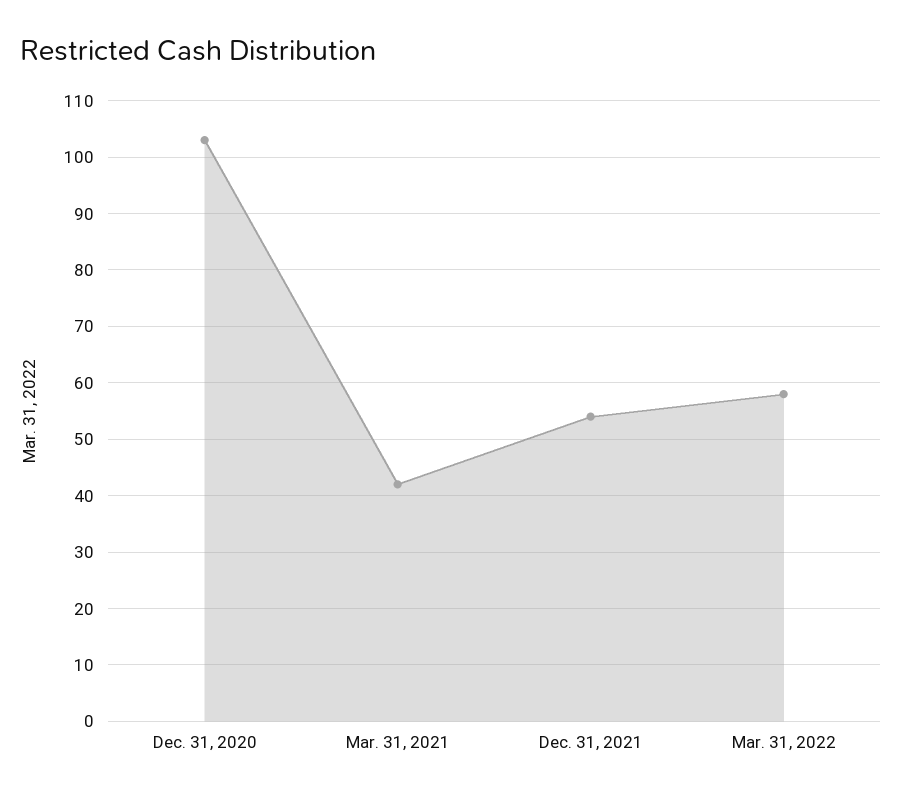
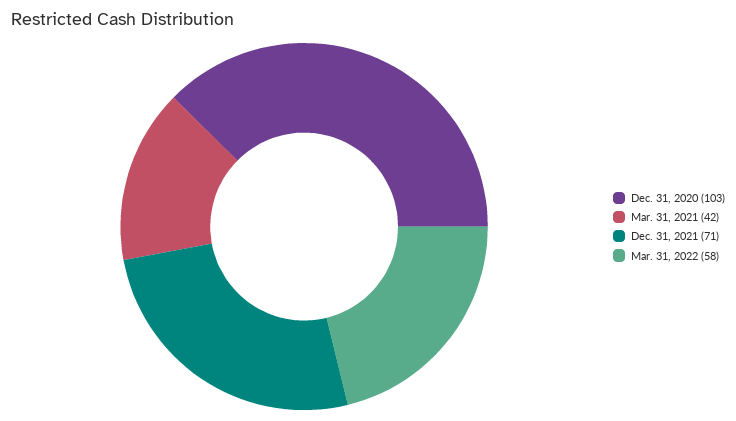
Dec. 31, 2021: 55 -> 71

